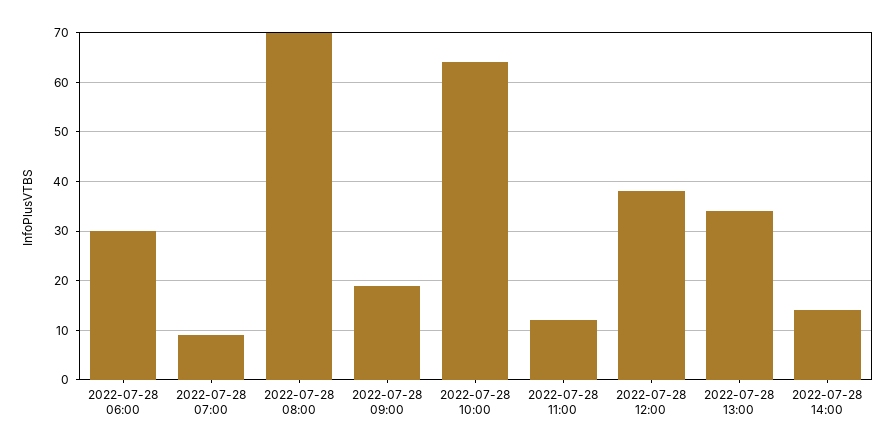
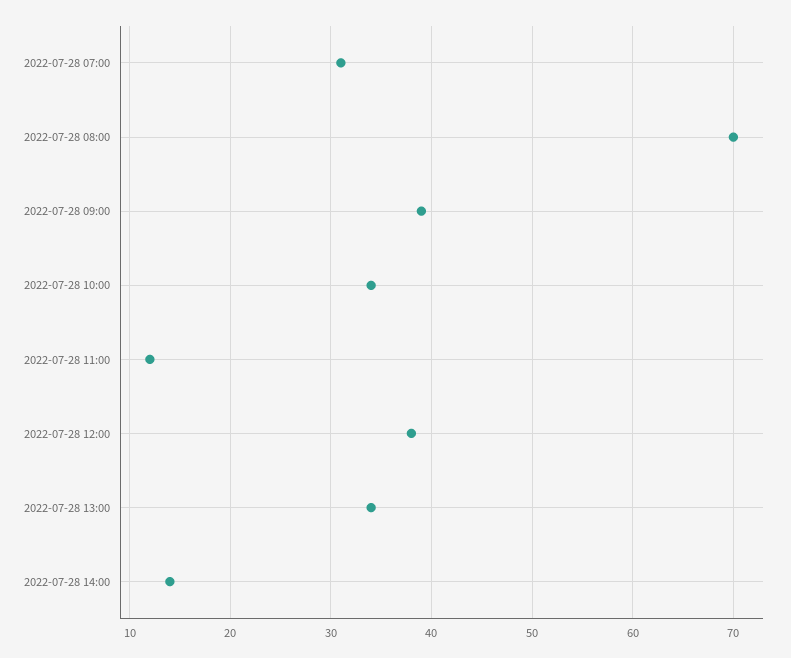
2022-07-28 06:00: 30 -> none
2022-07-28 07:00: 10 -> 31
2022-07-28 09:00: 20 -> 39
2022-07-28 10:00: 65 -> 34

